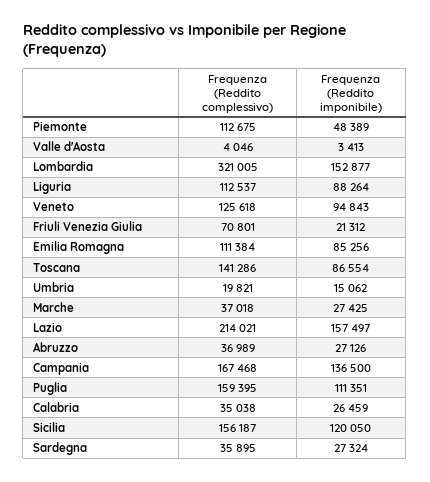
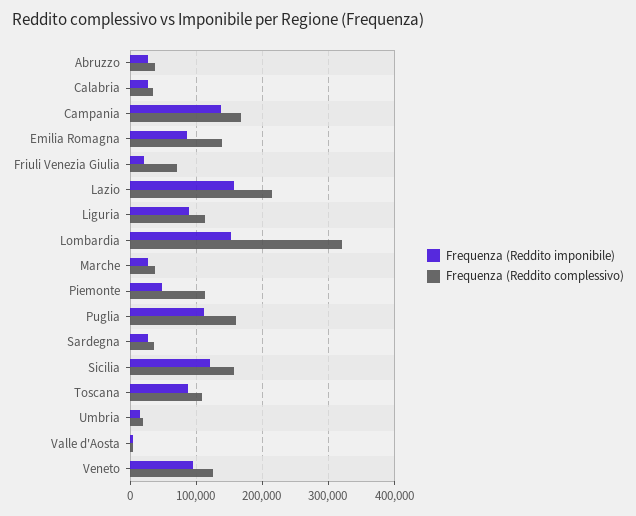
Frequenza (Reddito complessivo), Emilia Romagna: 111384 -> 140000
Frequenza (Reddito complessivo), Toscana: 141286 -> 110000

